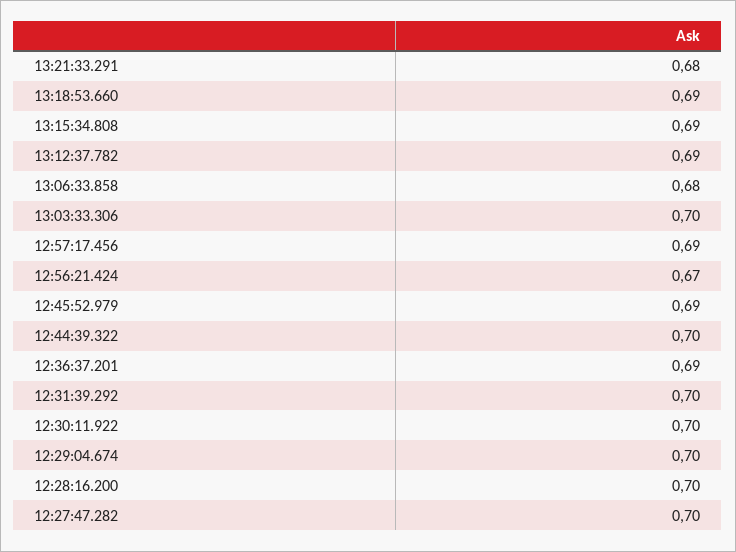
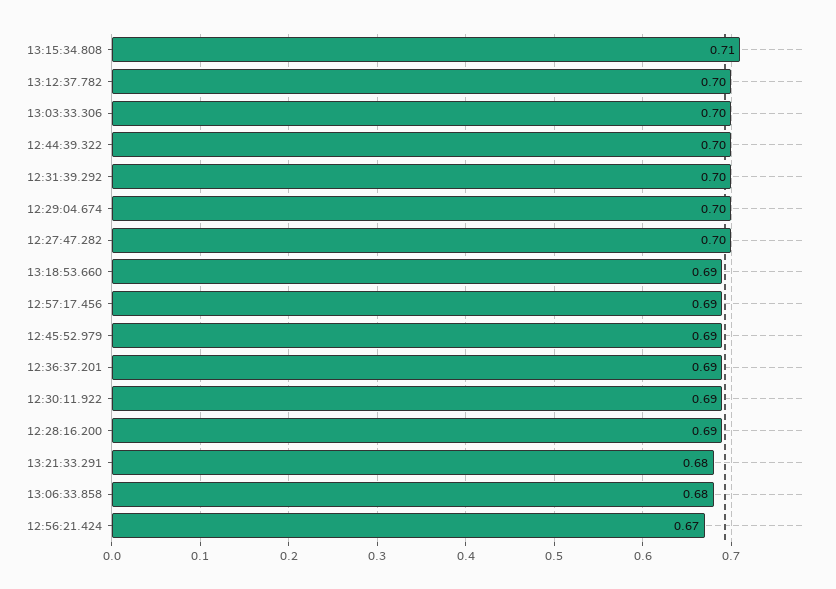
13:15:34.808: 0.69 -> 0.71
13:12:37.782: 0.69 -> 0.7
12:30:11.922: 0.7 -> 0.69
12:28:16.200: 0.7 -> 0.69

